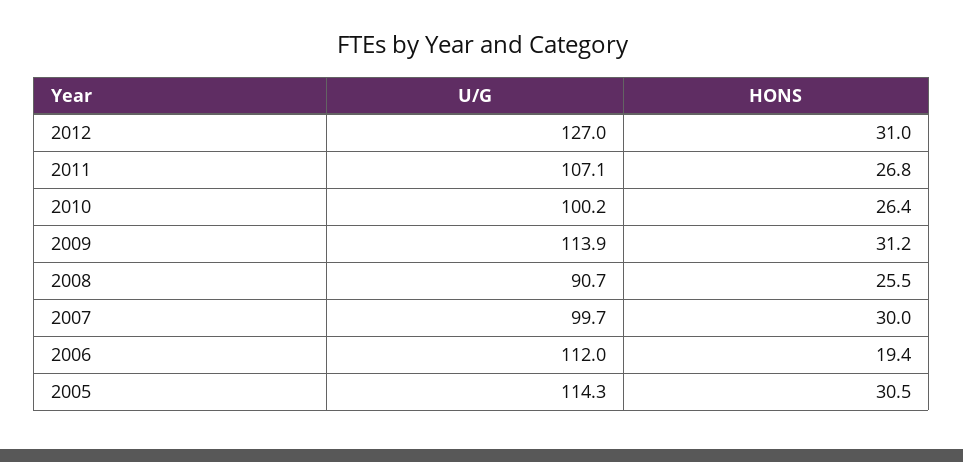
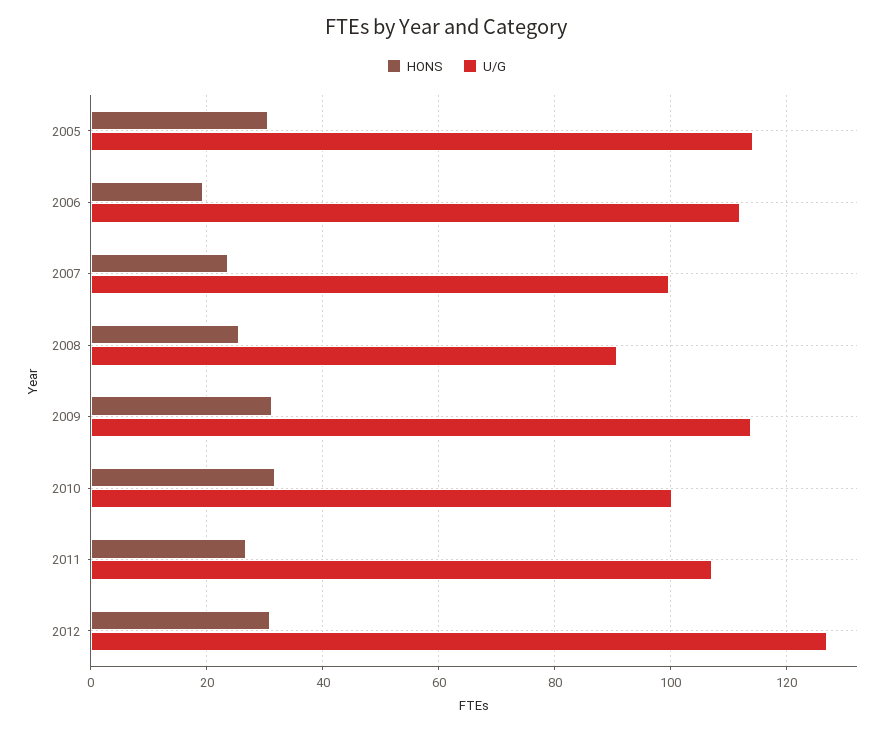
HONS, 2010: 26.4 -> 32
HONS, 2007: 30 -> 24

